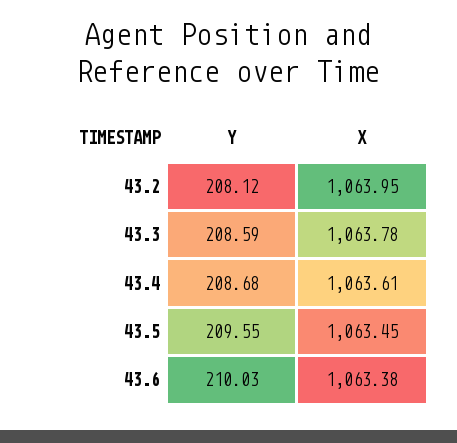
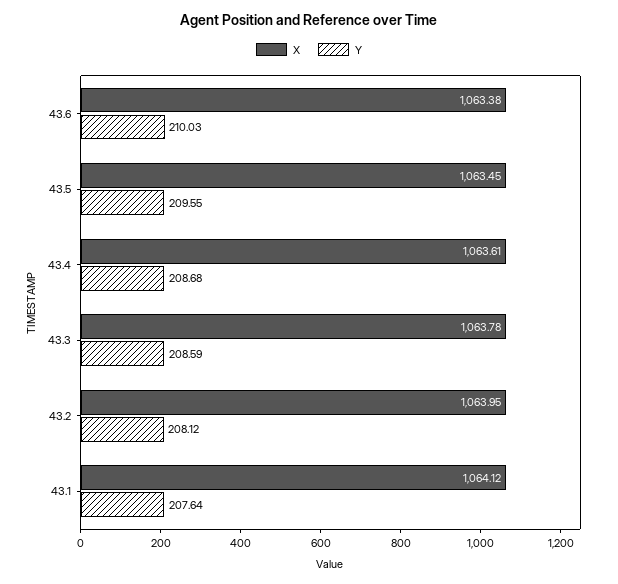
X, 43.1: none -> 1064.12
Y, 43.1: none -> 207.64

